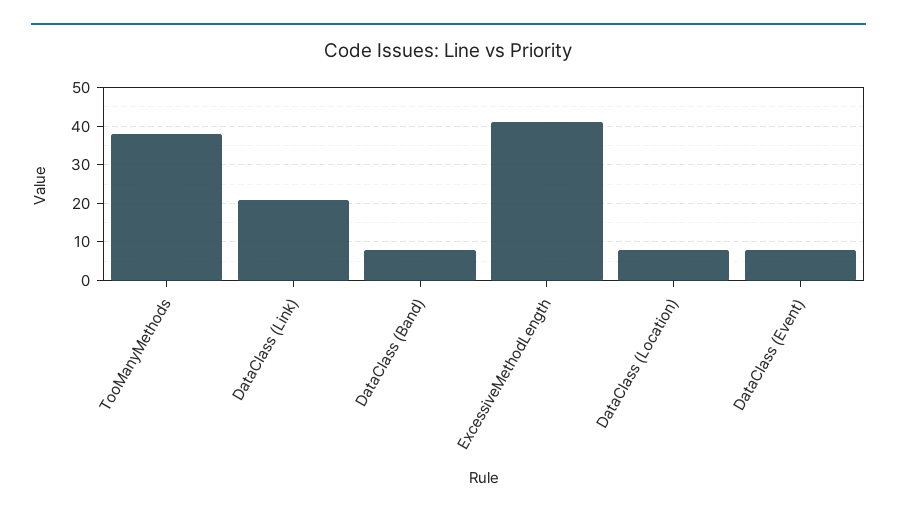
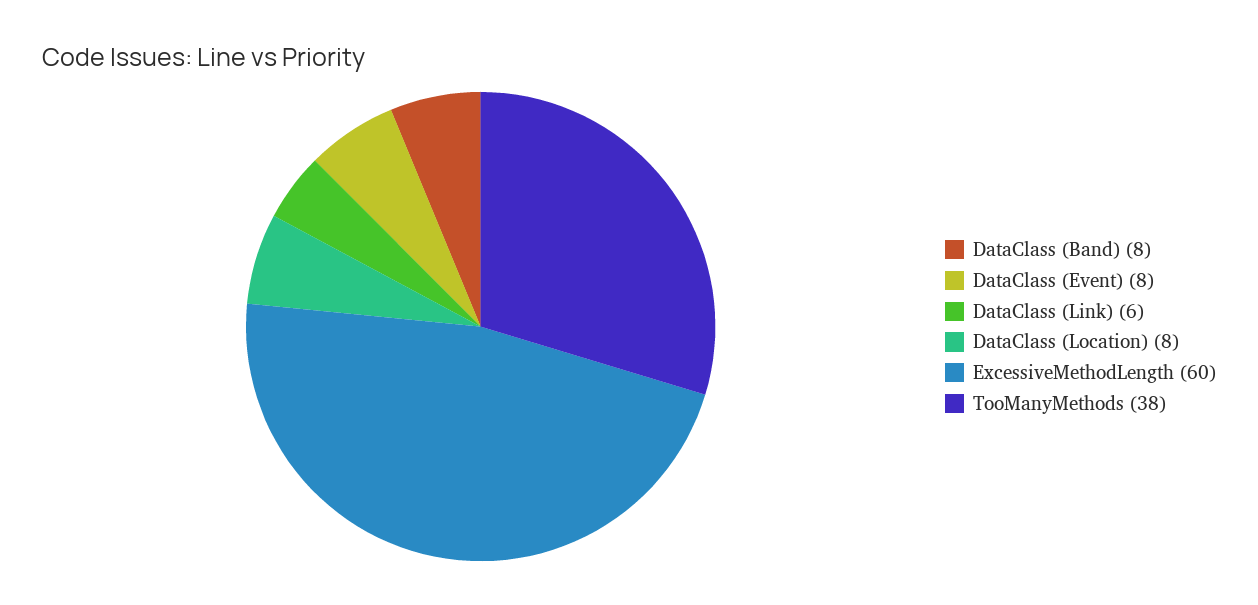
DataClass (Link): 20 -> 6
ExcessiveMethodLength: 40 -> 60

